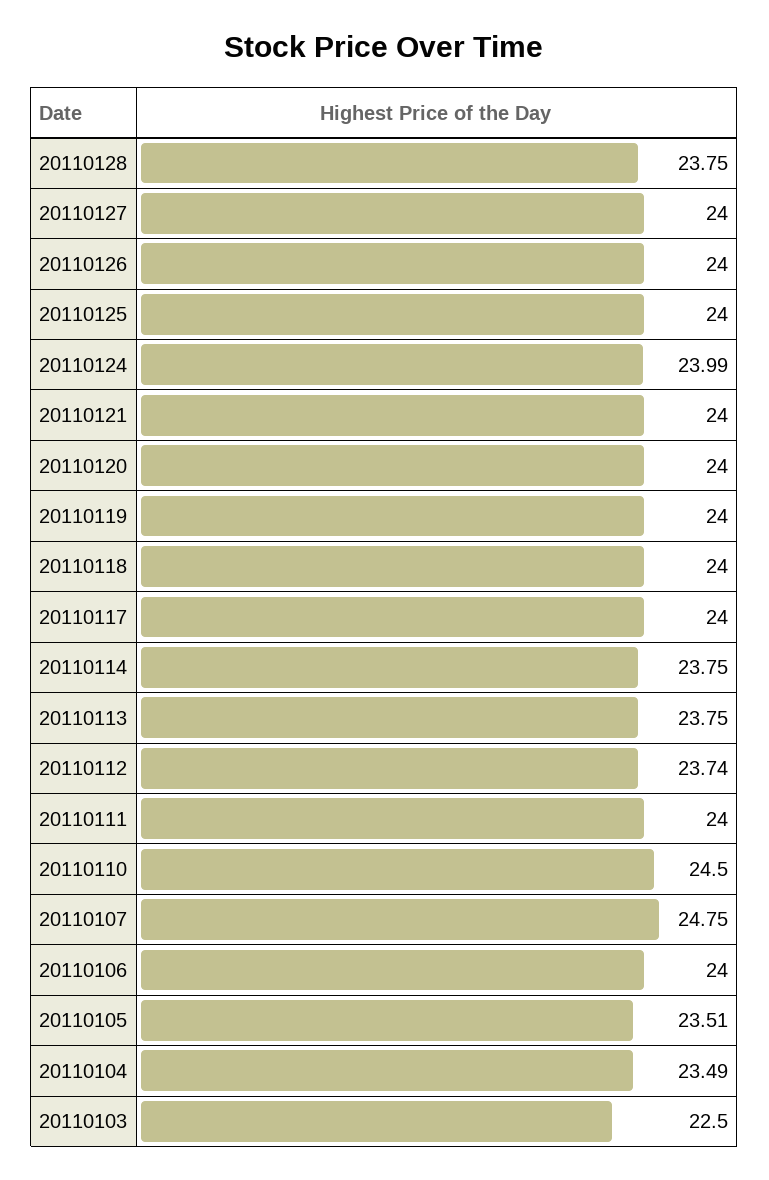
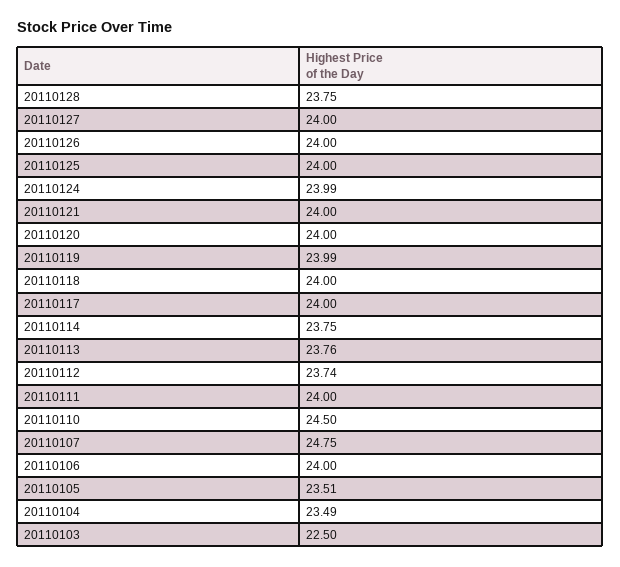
20110119: 24 -> 23.99
20110113: 23.75 -> 23.76

